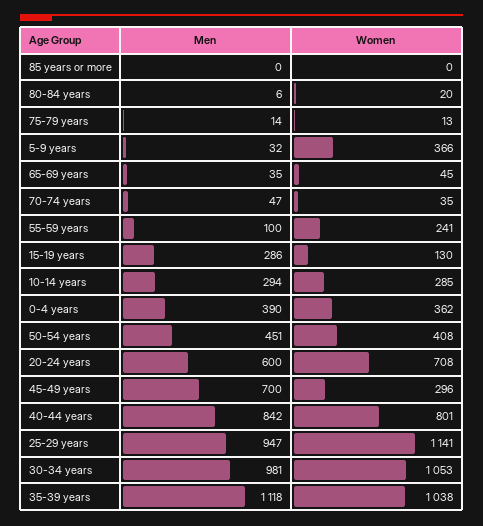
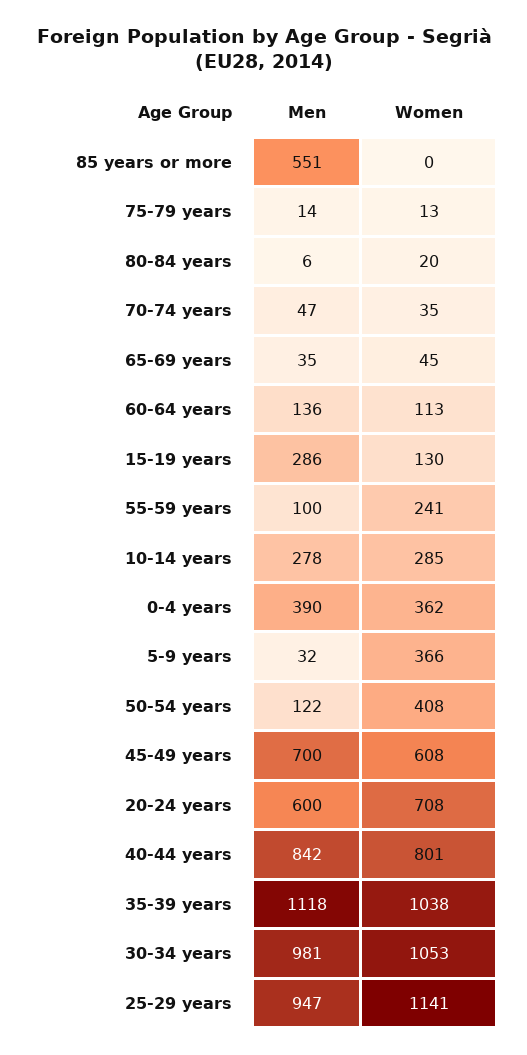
Men, 85 years or more: 0 -> 551
Men, 10-14 years: 294 -> 278
Men, 50-54 years: 451 -> 122
Women, 45-49 years: 296 -> 608
Men, 60-64 years: none -> 136
Women, 60-64 years: none -> 113

